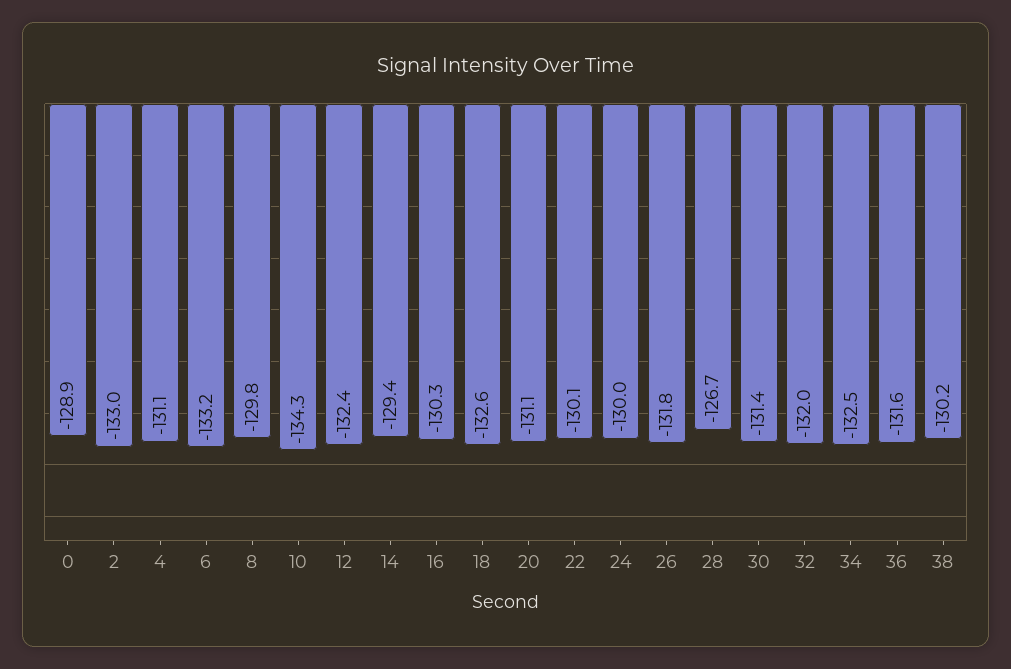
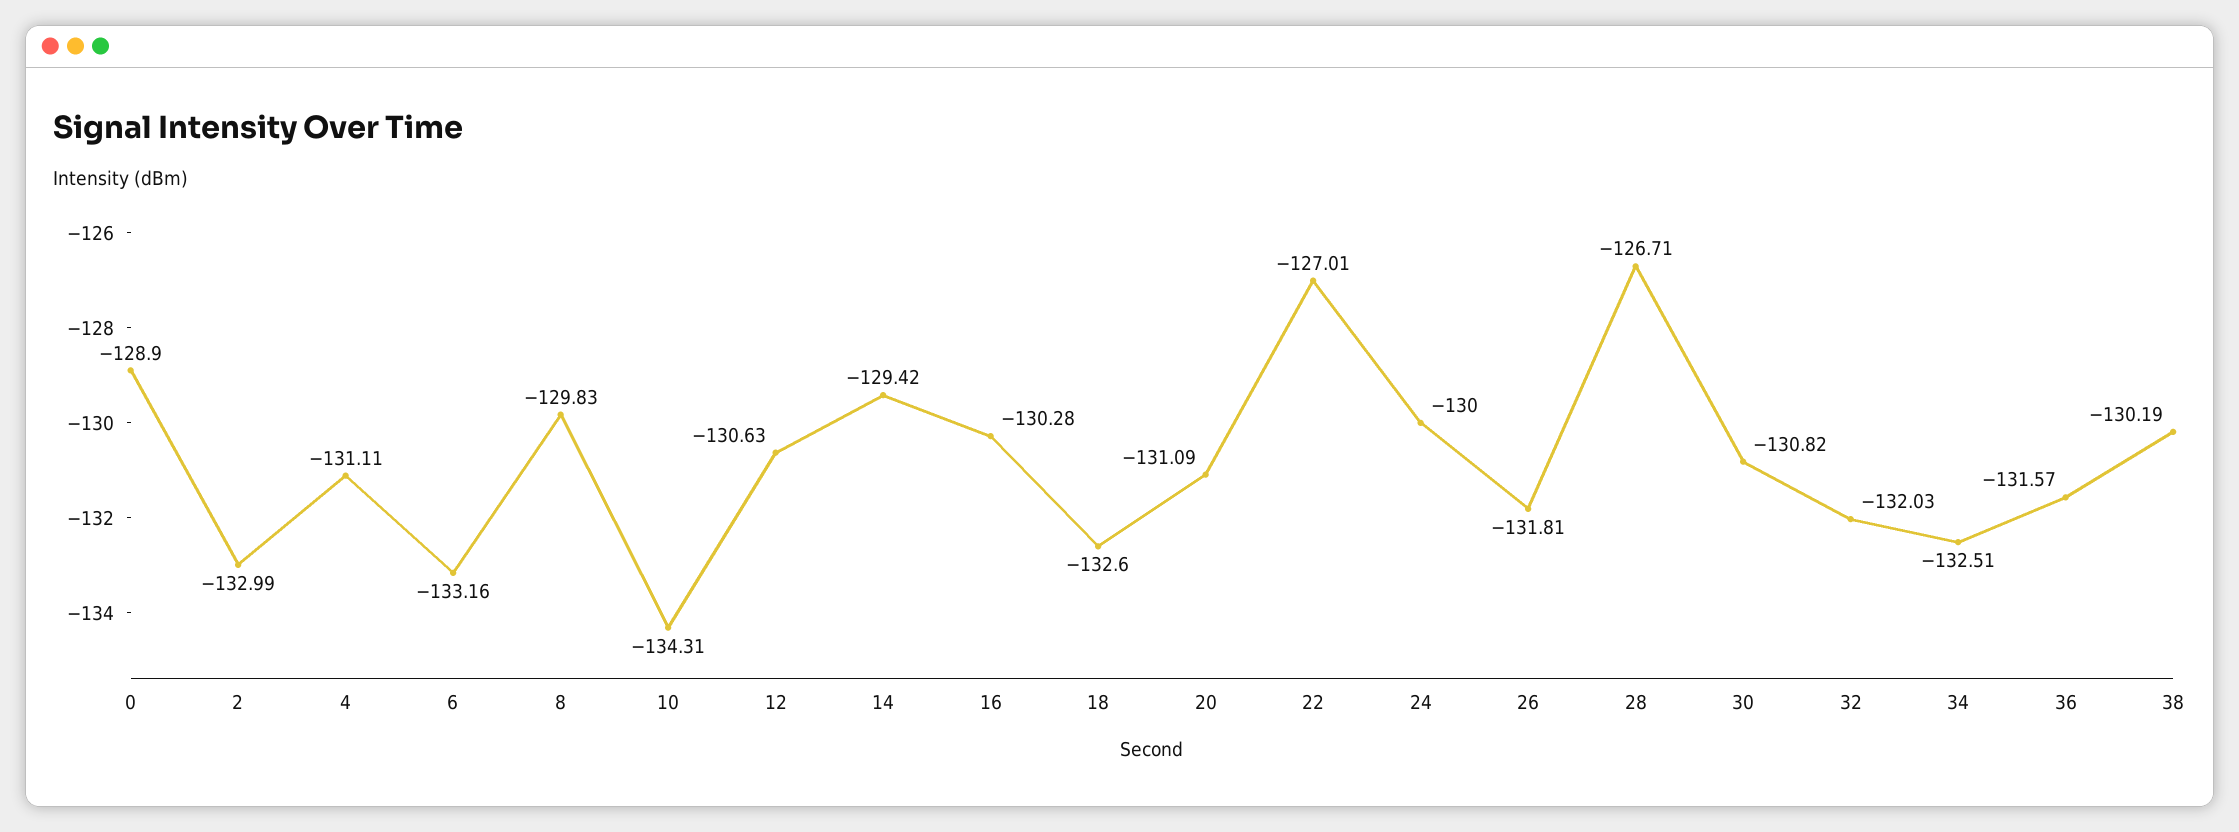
12: -132.4 -> -130.63
22: -130.1 -> -127.01
30: -131.4 -> -130.82

